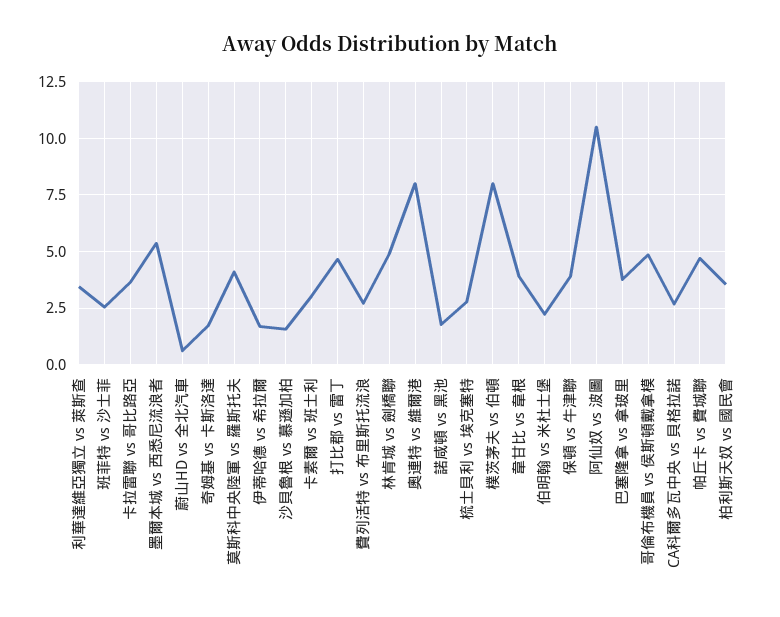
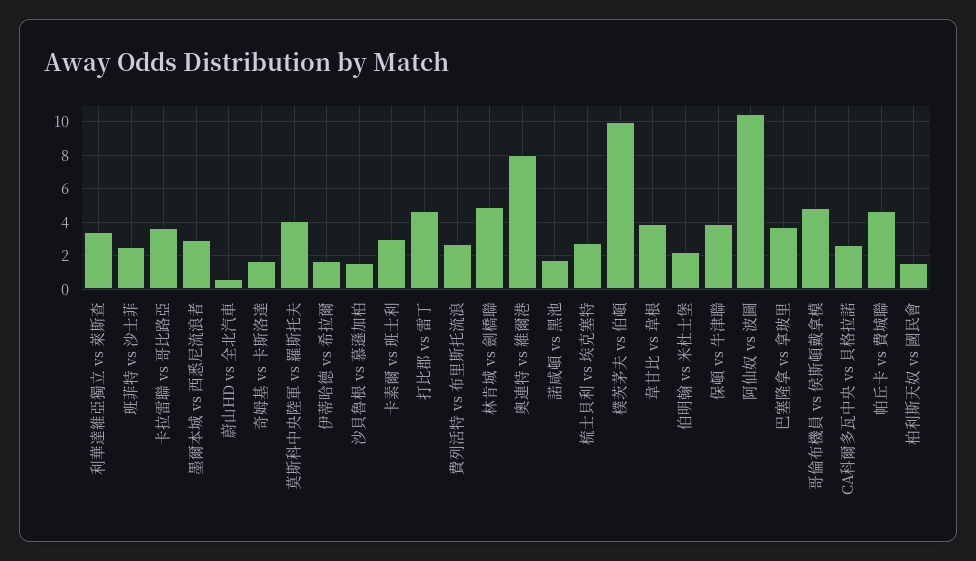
墨爾本城 vs 西悉尼流浪者: 5.5 -> 3
樸茨茅夫 vs 伯頓: 8 -> 10
柏利斯天奴 vs 國民會: 3.5 -> 1.5

